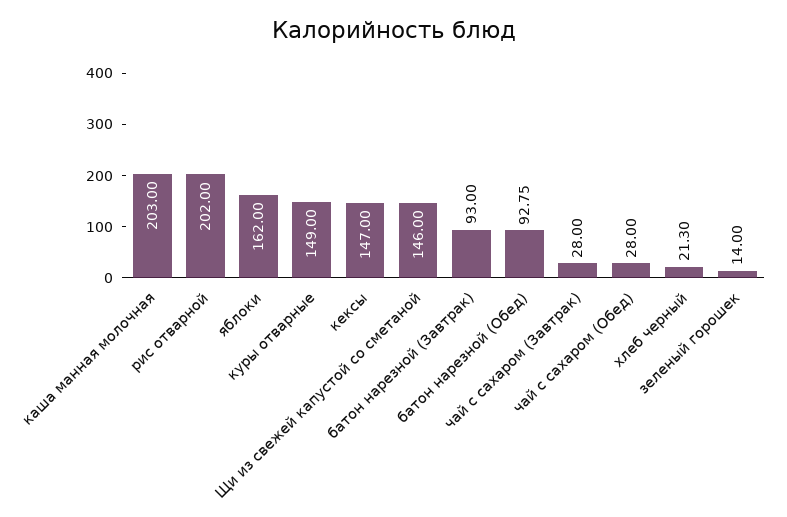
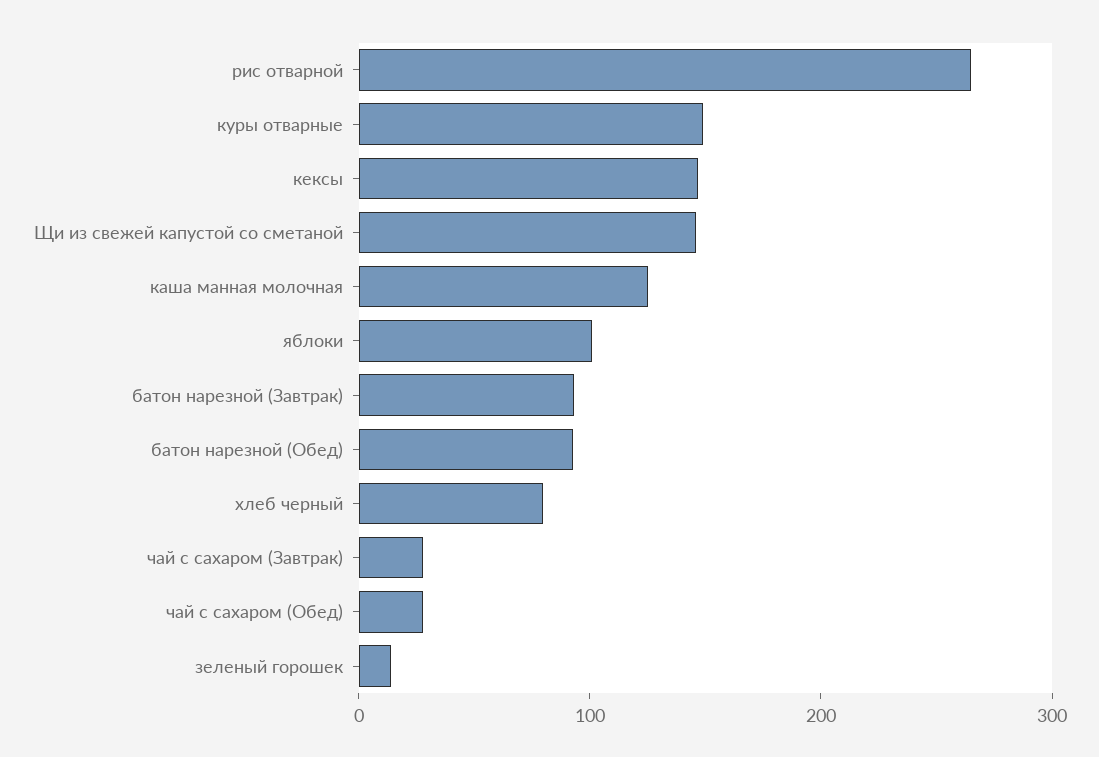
каша манная молочная: 203 -> 120
рис отварной: 202 -> 260
яблоки: 162 -> 100
хлеб черный: 21.3 -> 80

